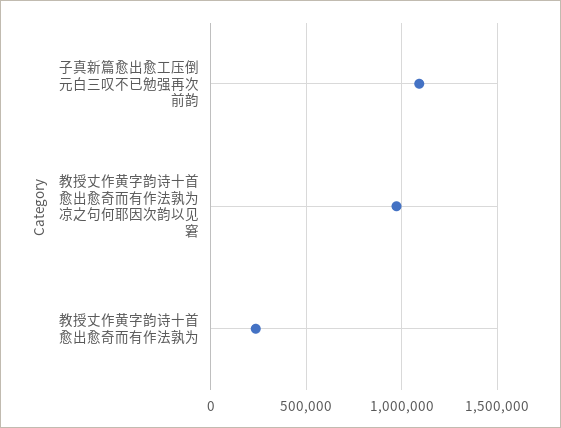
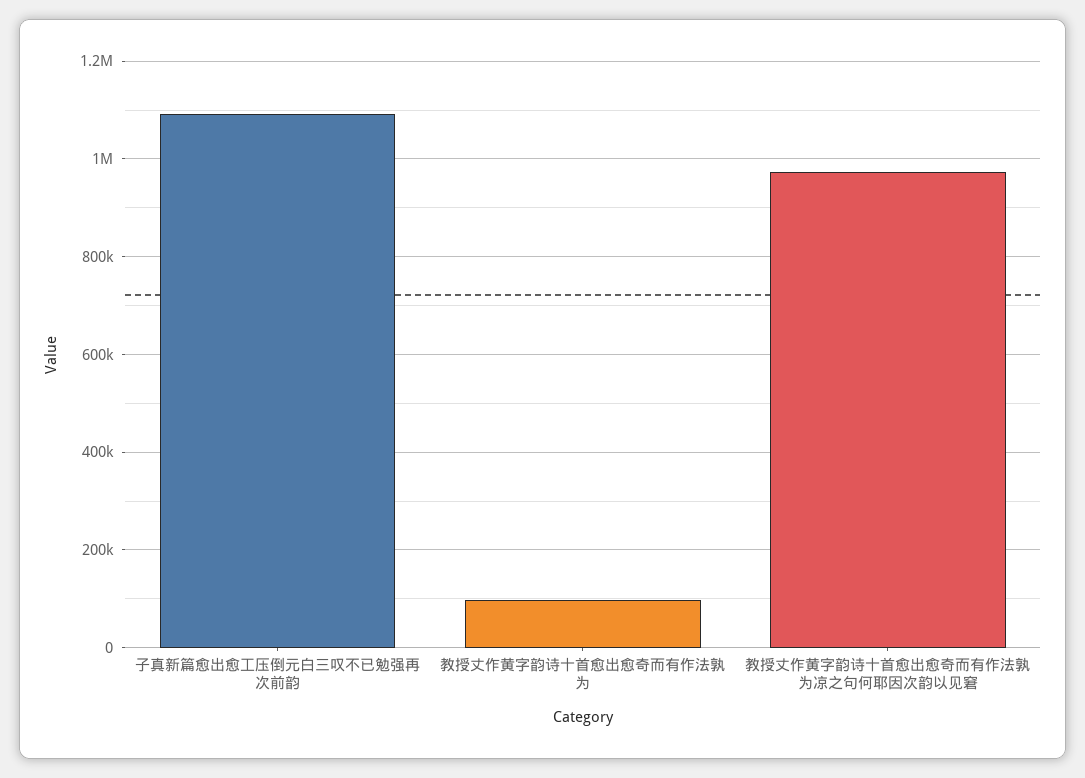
教授丈作黄字韵诗十首愈出愈奇而有作法孰为: 250000 -> 100000

